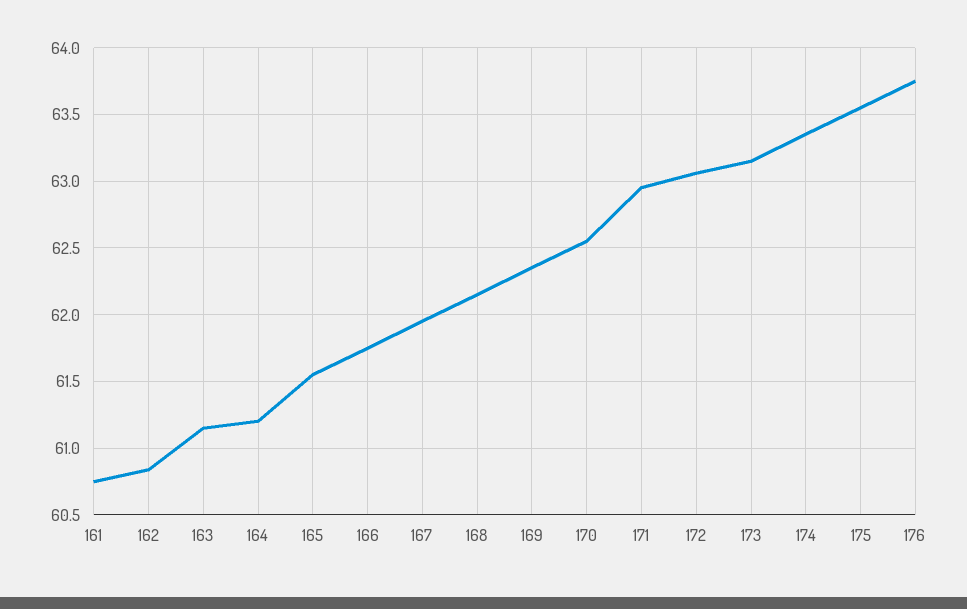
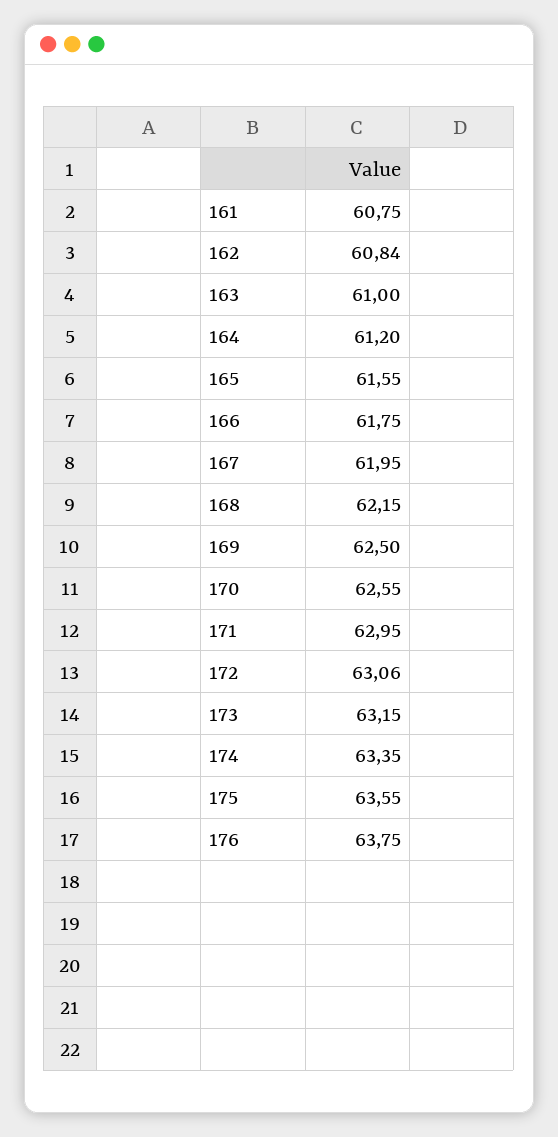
163: 61.15 -> 61
169: 62.35 -> 62.5

